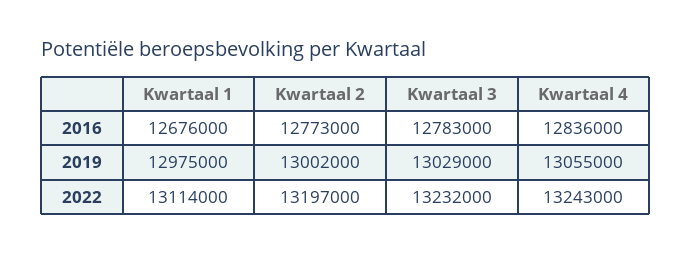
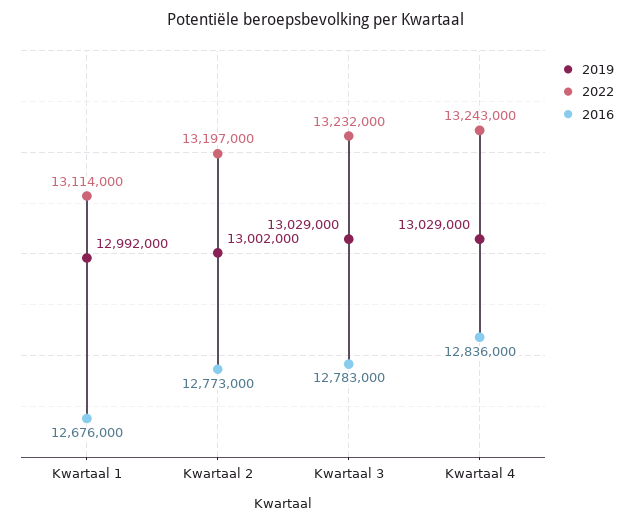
2019, Kwartaal 1: 12975000 -> 12992000
2019, Kwartaal 4: 13055000 -> 13029000

